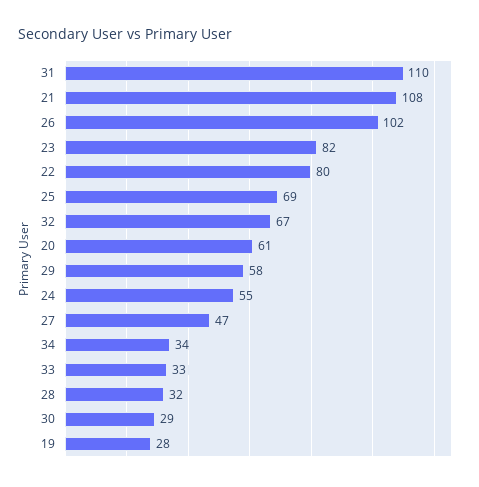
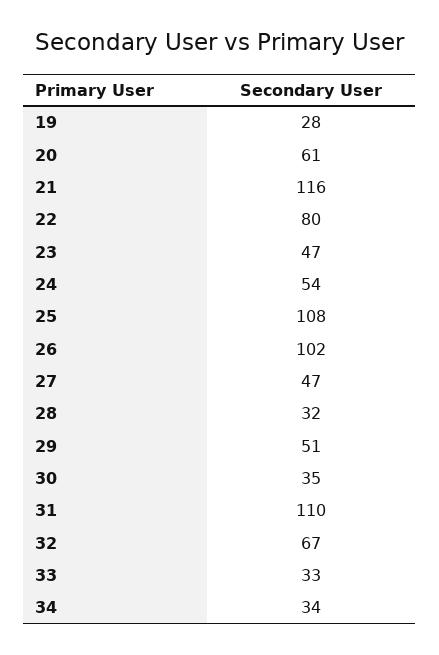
21: 108 -> 116
23: 82 -> 47
25: 69 -> 108
29: 58 -> 51
24: 55 -> 54
30: 29 -> 35

